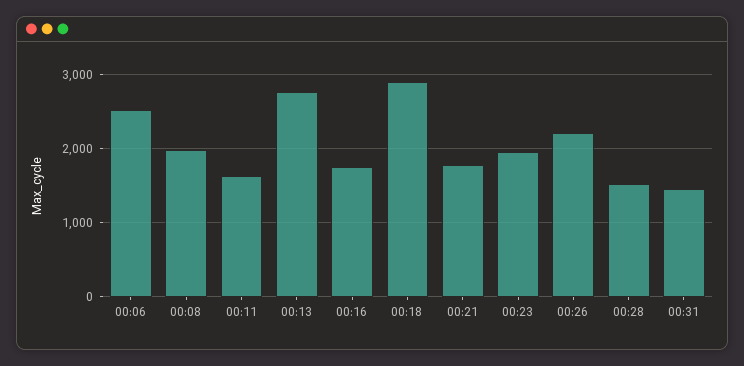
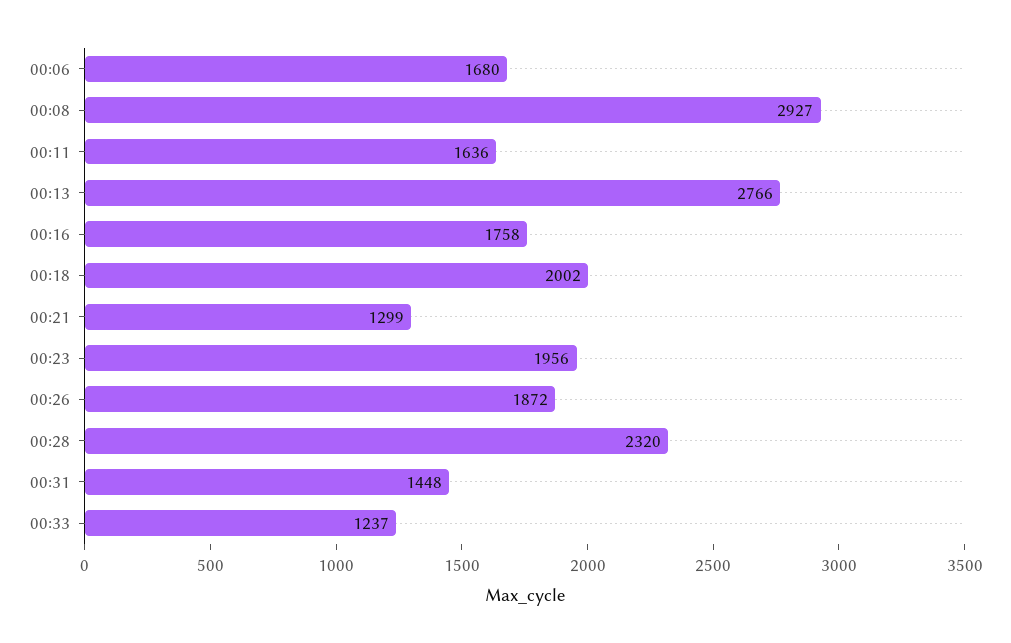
00:06: 2500 -> 1680
00:08: 2000 -> 2927
00:18: 2900 -> 2002
00:21: 1800 -> 1299
00:26: 2200 -> 1872
00:28: 1500 -> 2320
00:33: none -> 1237

